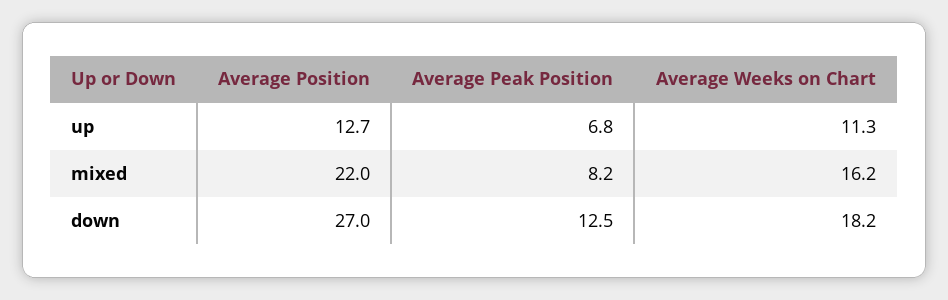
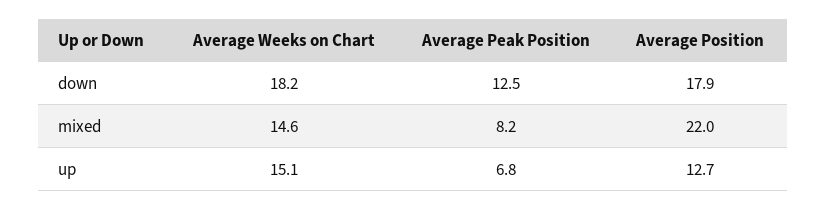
Average Weeks on Chart, up: 11.3 -> 15.1
Average Weeks on Chart, mixed: 16.2 -> 14.6
Average Position, down: 27 -> 17.9

